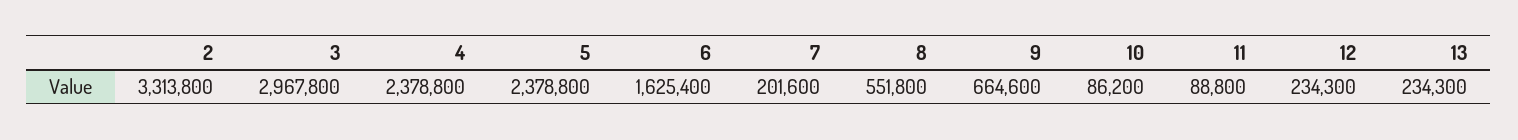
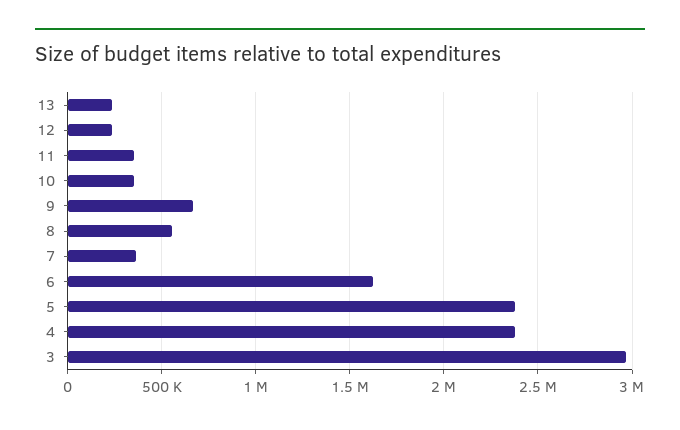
2: 3313800 -> none
7: 201600 -> 350000
10: 86200 -> 350000
11: 88800 -> 350000

